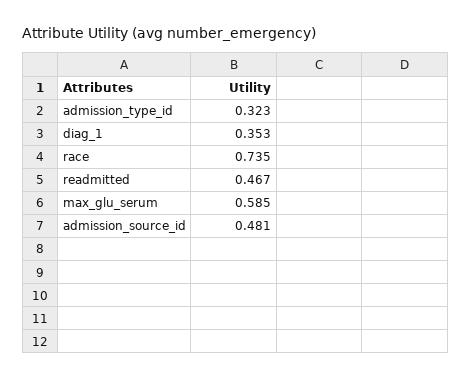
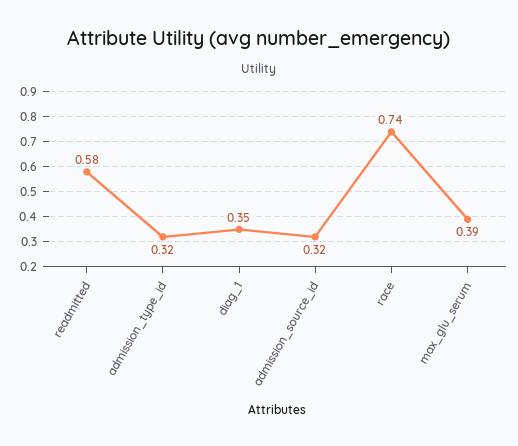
readmitted: 0.467 -> 0.58
max_glu_serum: 0.585 -> 0.39
admission_source_id: 0.481 -> 0.32

